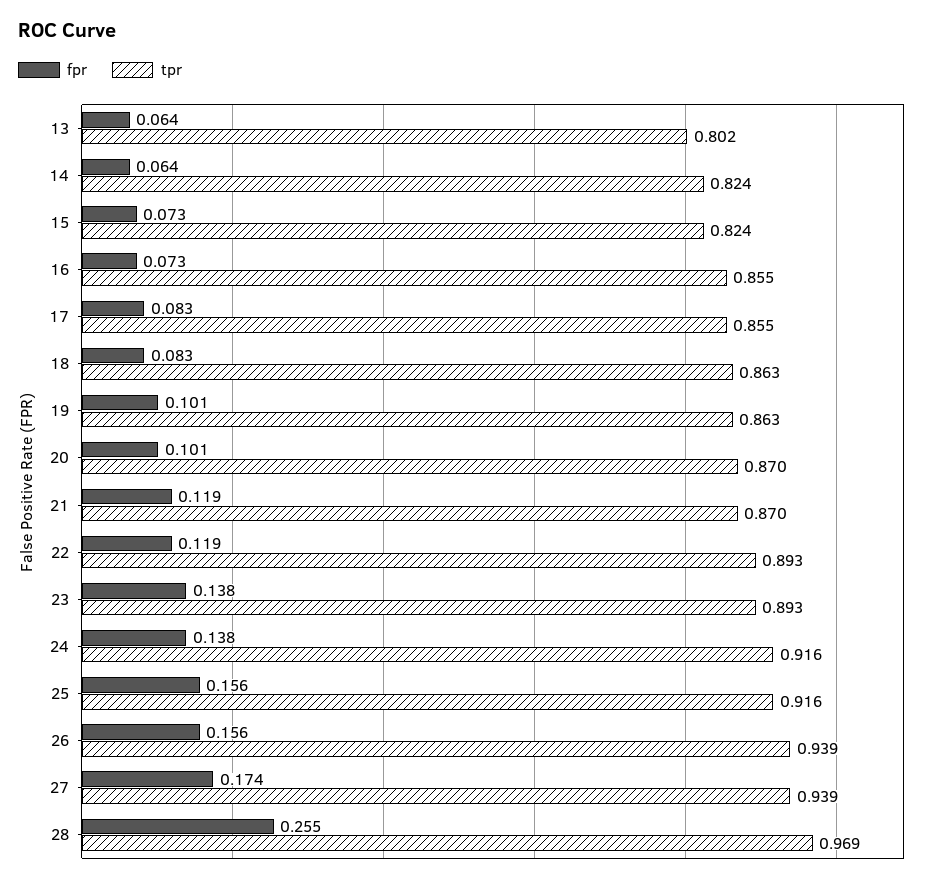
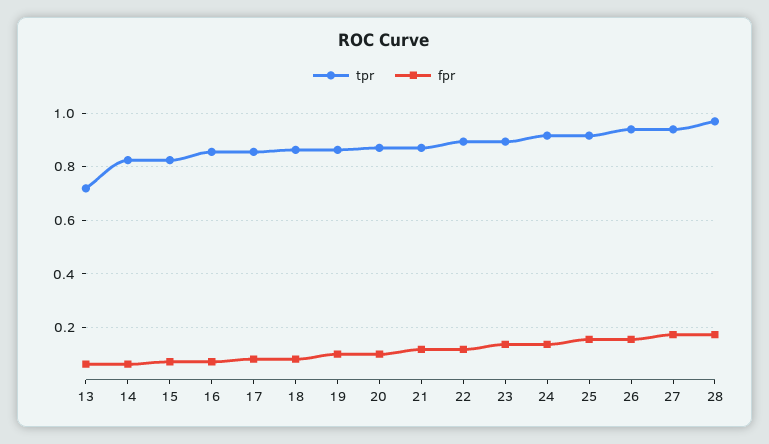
tpr, 13: 0.802 -> 0.725
fpr, 28: 0.255 -> 0.175

